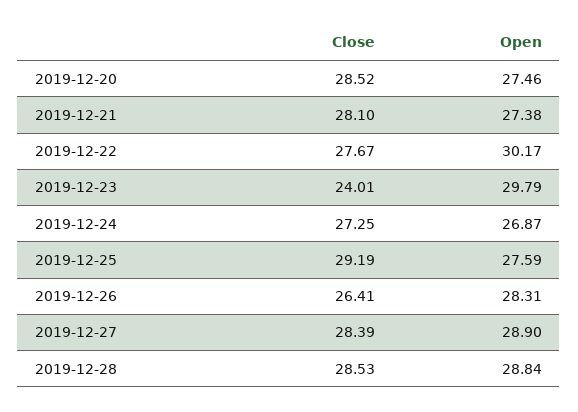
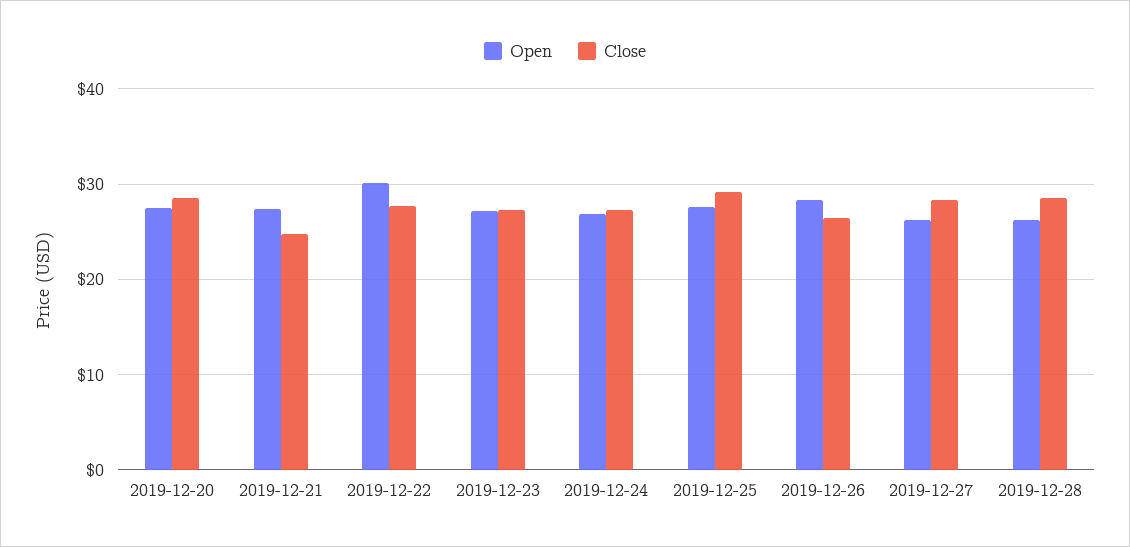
Close, 2019-12-21: 28.1 -> 25
Close, 2019-12-23: 24.01 -> 27
Open, 2019-12-23: 29.79 -> 27
Open, 2019-12-27: 28.9 -> 26
Open, 2019-12-28: 28.84 -> 26

